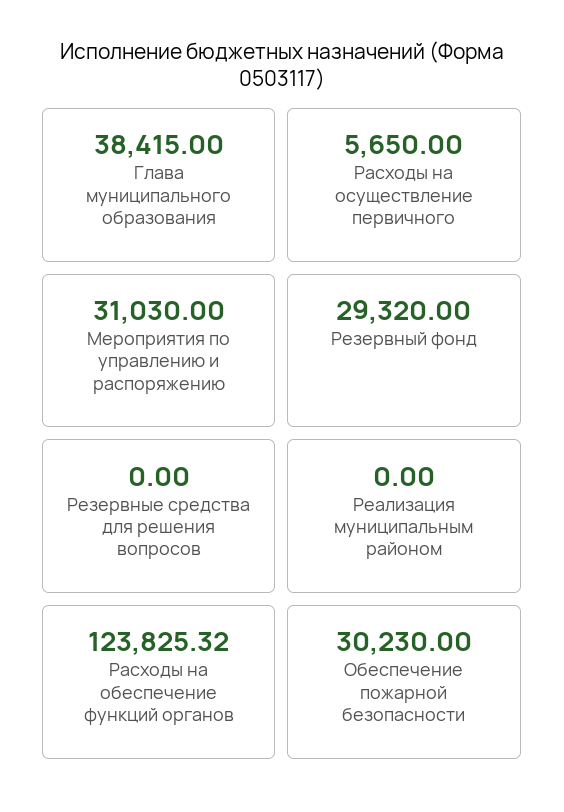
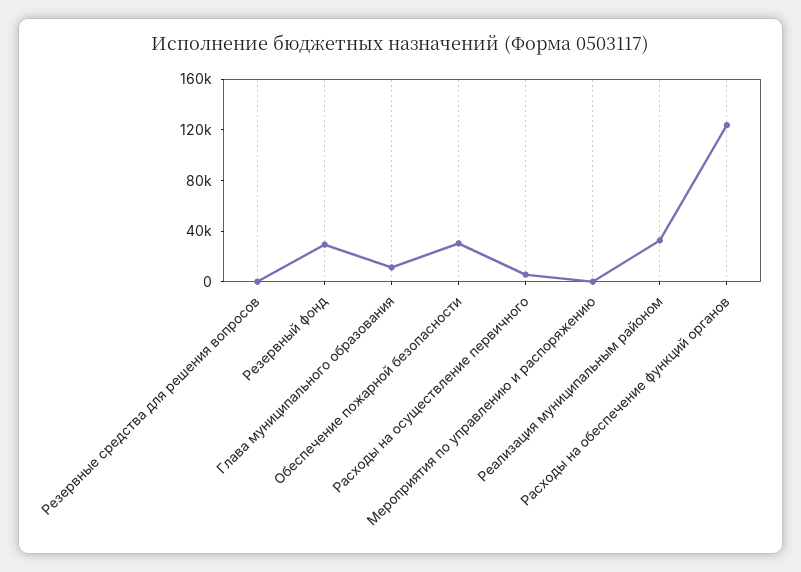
Глава муниципального образования: 38415 -> 10000
Мероприятия по управлению и распоряжению: 31030 -> 0
Реализация муниципальным районом: 0 -> 30000

